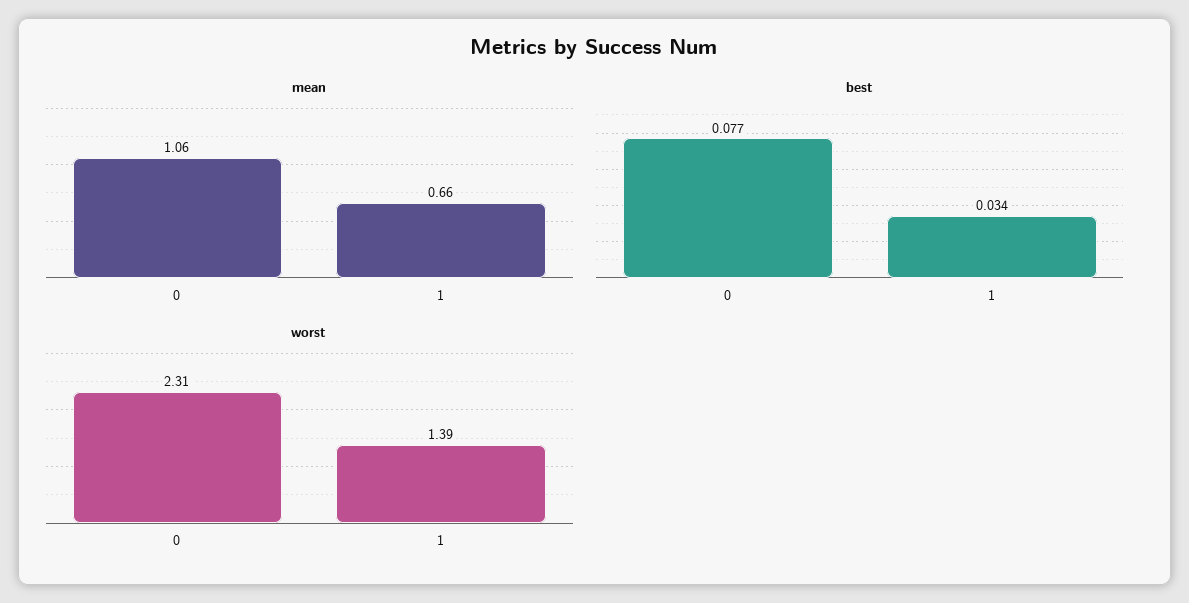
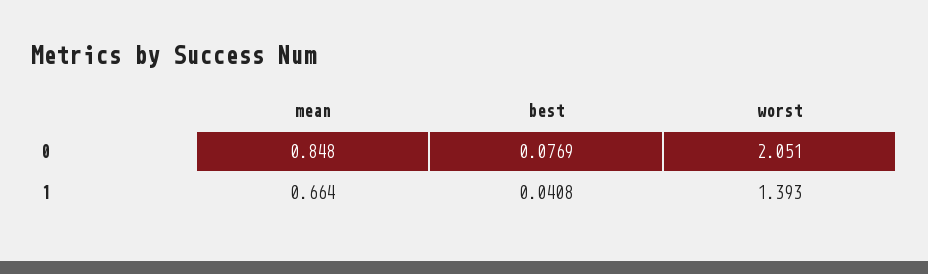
mean, 0: 1.06 -> 0.848
best, 1: 0.034 -> 0.0408
worst, 0: 2.31 -> 2.051

